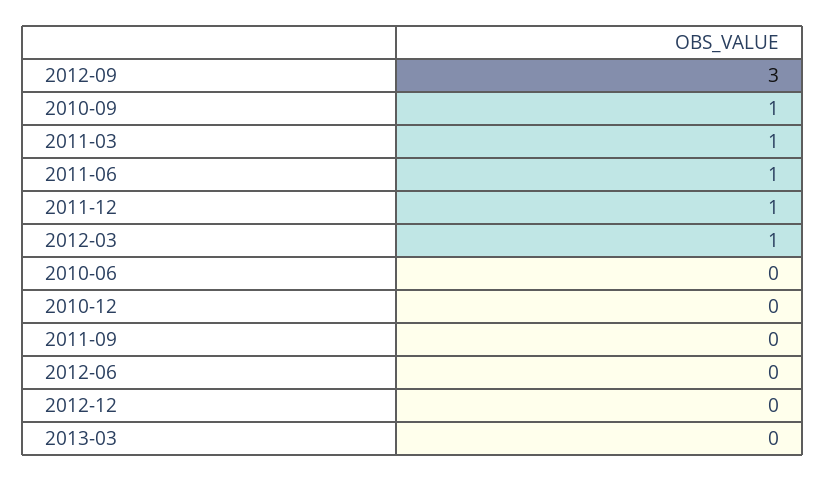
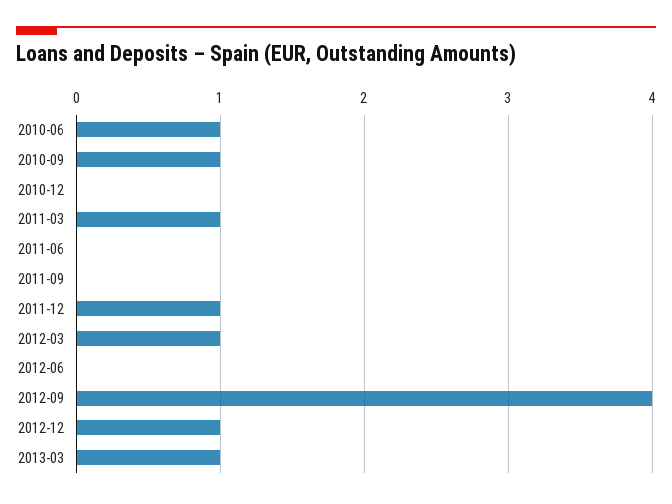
2012-09: 3 -> 4
2011-06: 1 -> 0
2010-06: 0 -> 1
2012-12: 0 -> 1
2013-03: 0 -> 1

